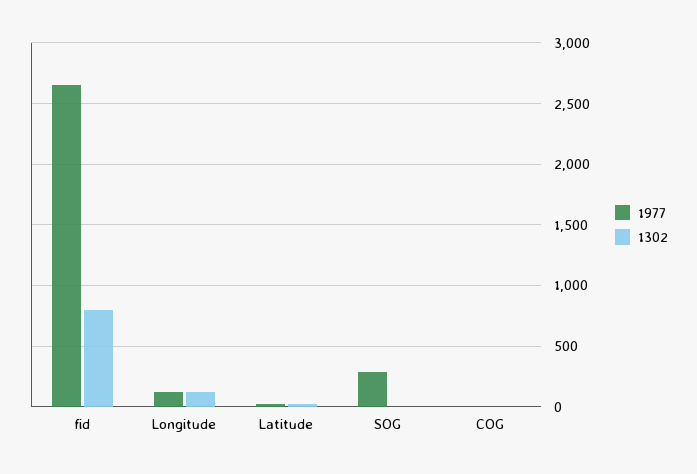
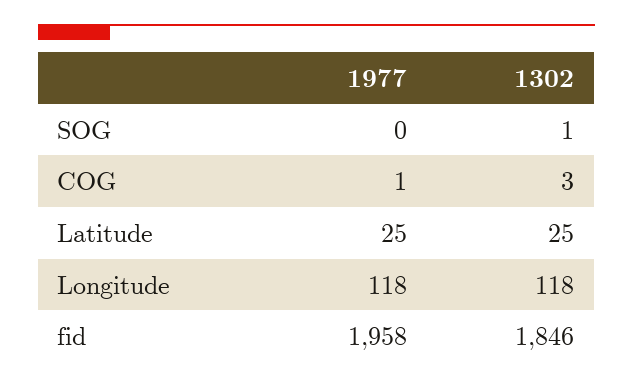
1977, fid: 2650 -> 1958
1302, fid: 800 -> 1846
1977, SOG: 300 -> 0

